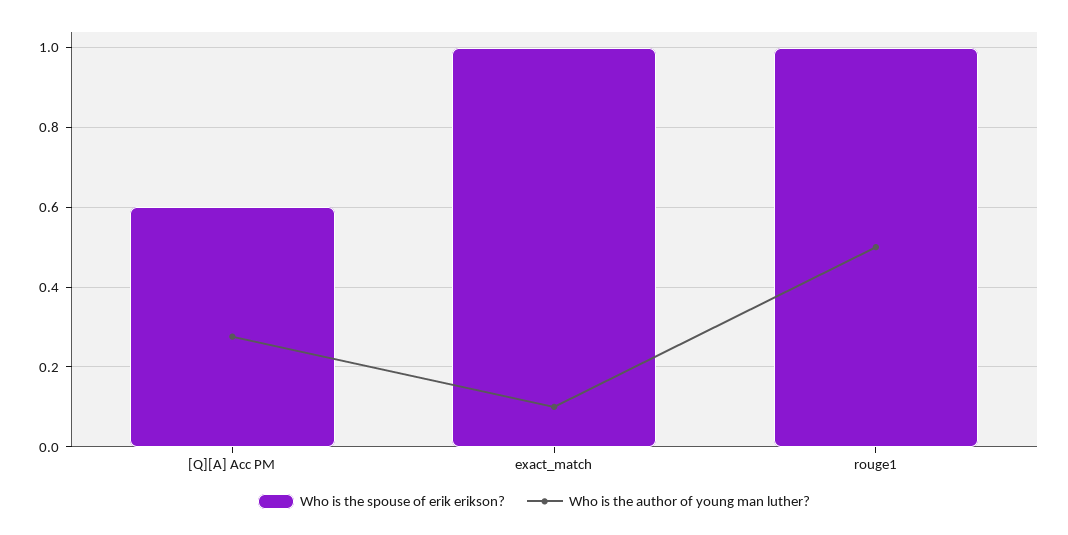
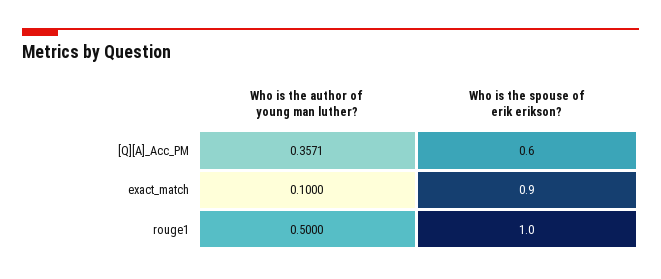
Who is the author of young man luther?, [Q][A] Acc PM: 0.28 -> 0.3571
Who is the spouse of erik erikson?, exact_match: 1 -> 0.9

